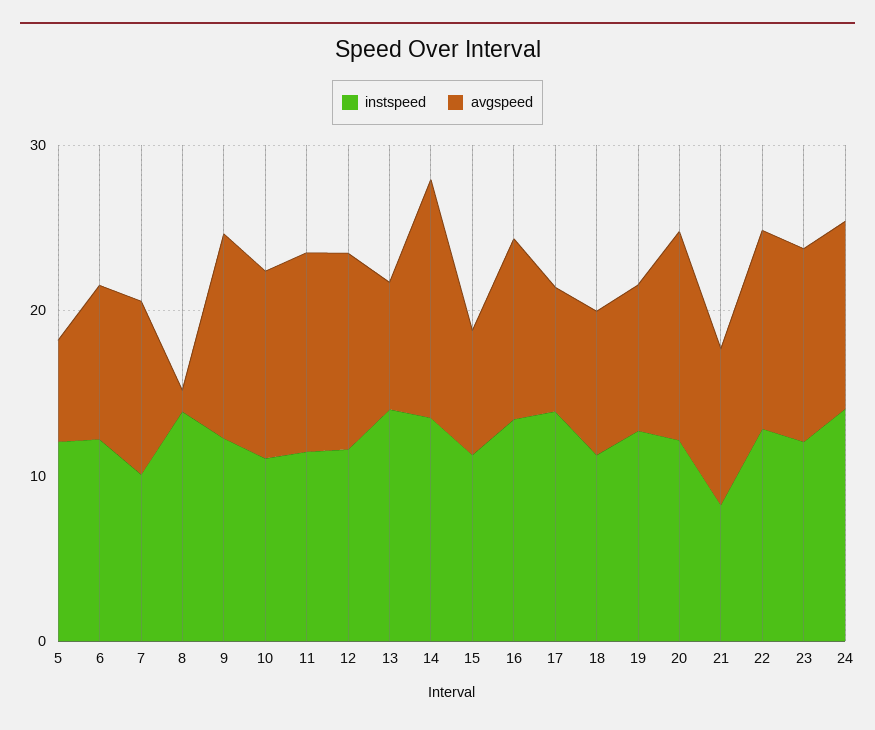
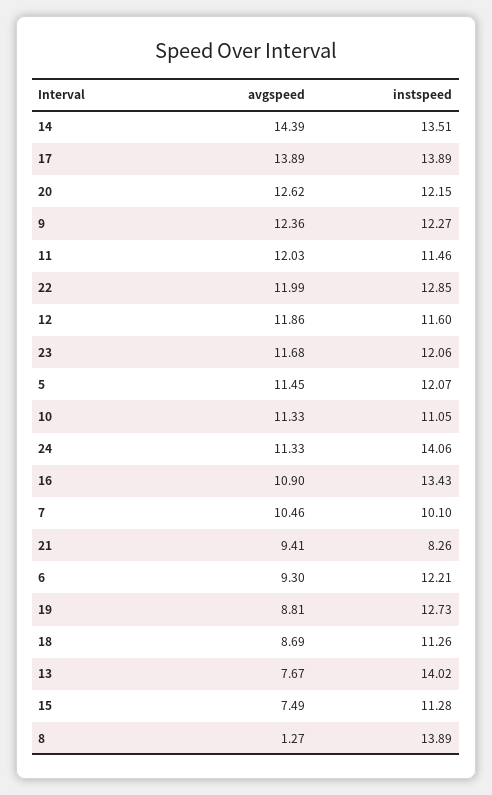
avgspeed, 5: 6 -> 11.45
avgspeed, 17: 8 -> 13.89

